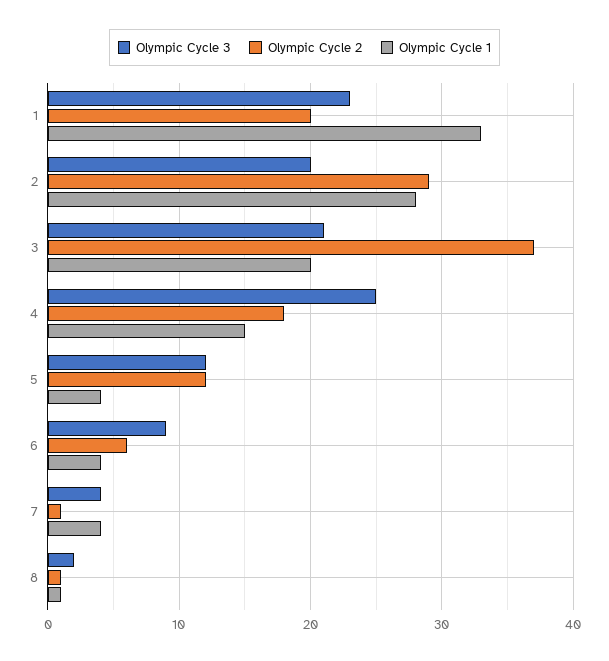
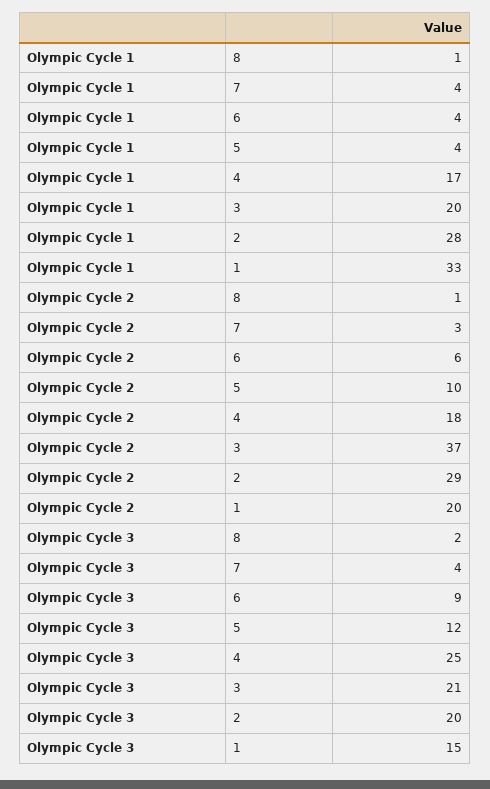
Olympic Cycle 3, 1: 23 -> 15
Olympic Cycle 1, 4: 15 -> 17
Olympic Cycle 2, 5: 12 -> 10
Olympic Cycle 2, 7: 1 -> 3

